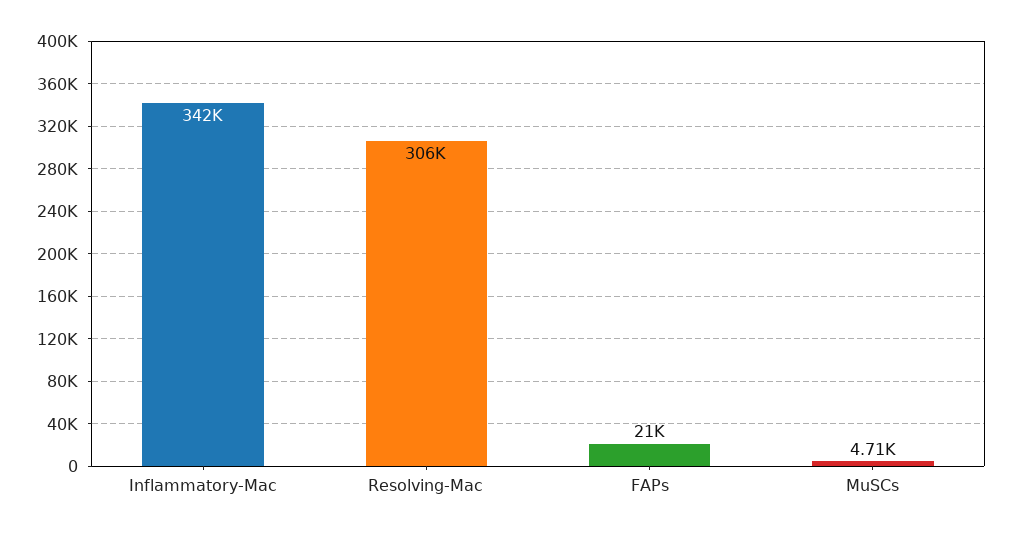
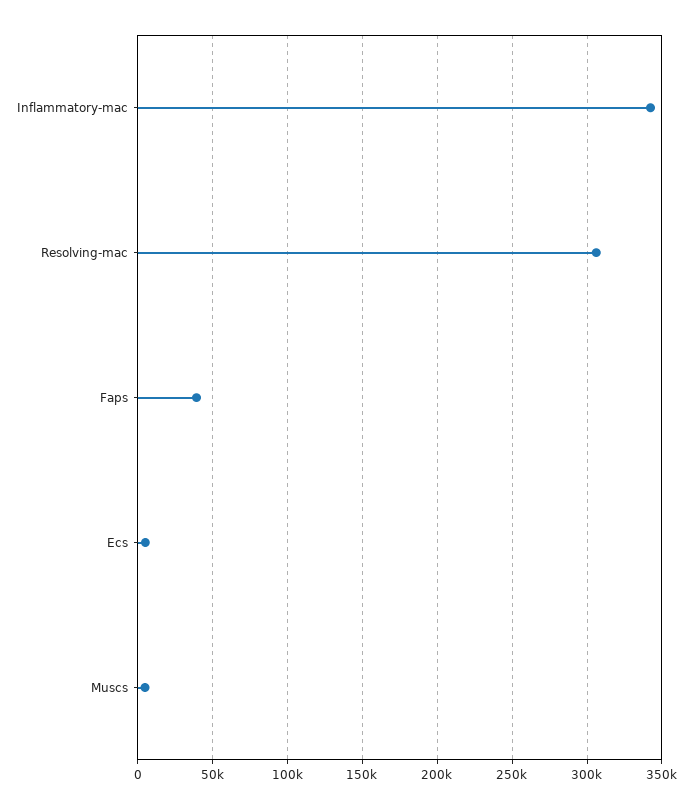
FAPs: 21000 -> 40000
Ecs: none -> 5000

